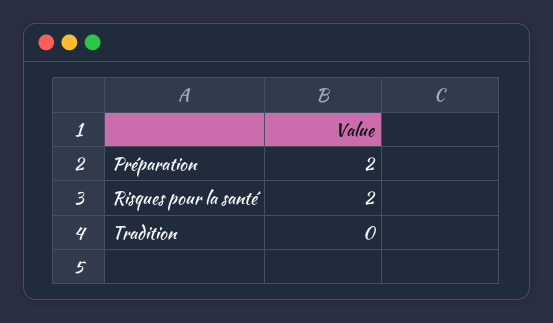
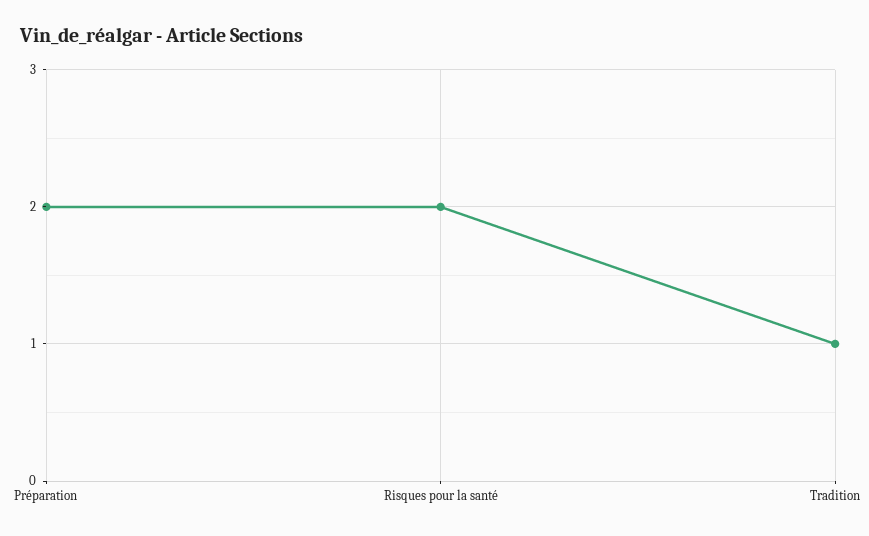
Tradition: 0 -> 1

